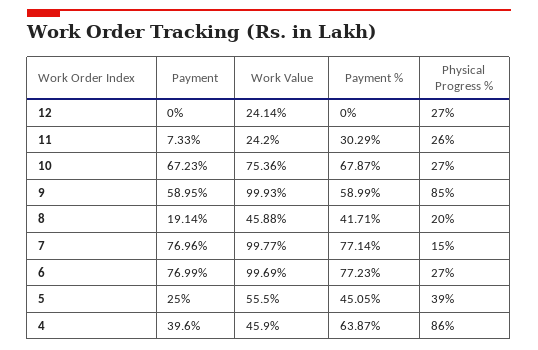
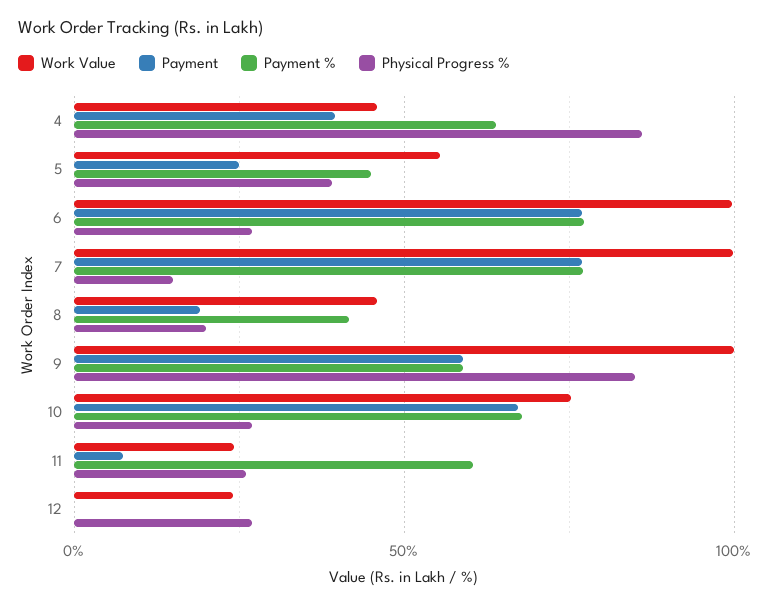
Payment %, 11: 30.29 -> 60

